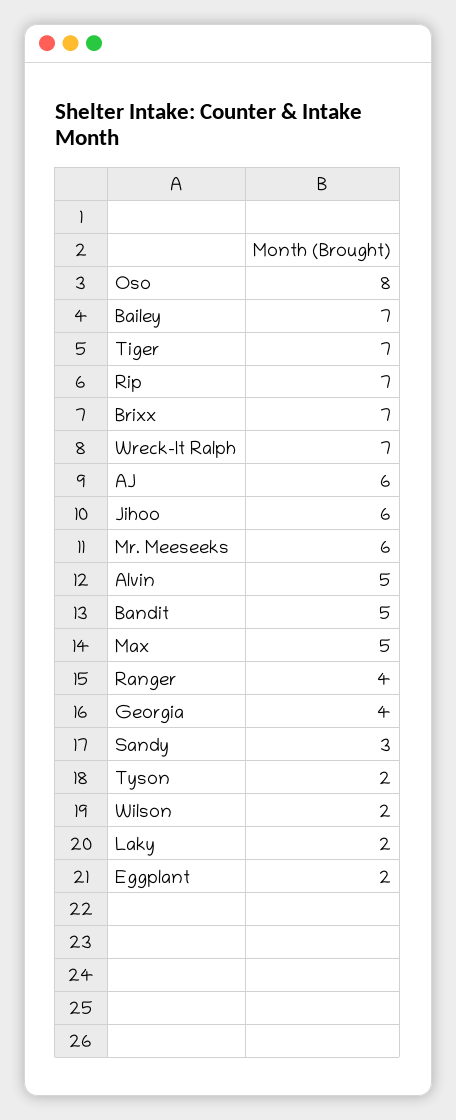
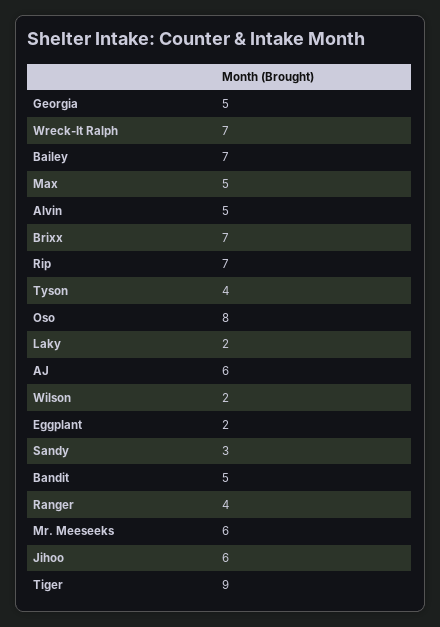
Tiger: 7 -> 9
Georgia: 4 -> 5
Tyson: 2 -> 4

